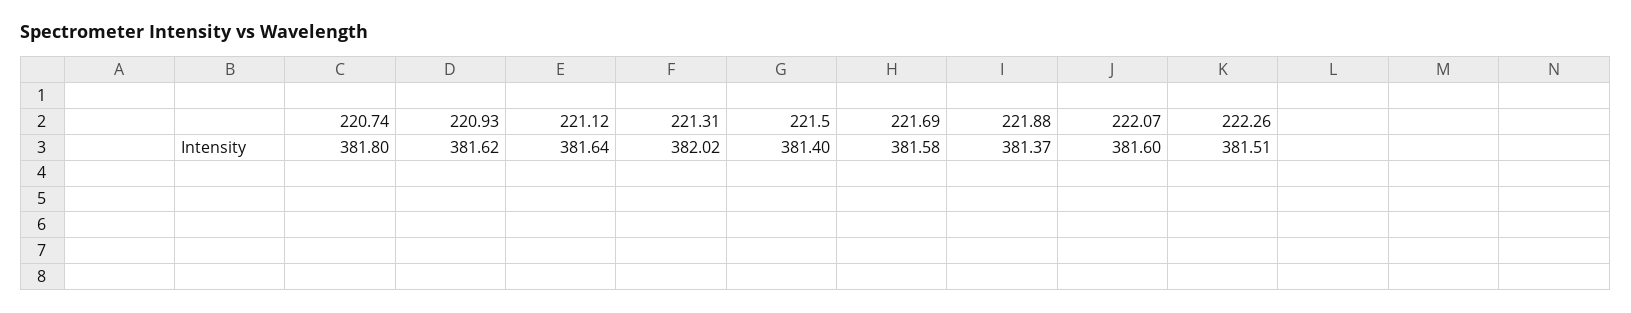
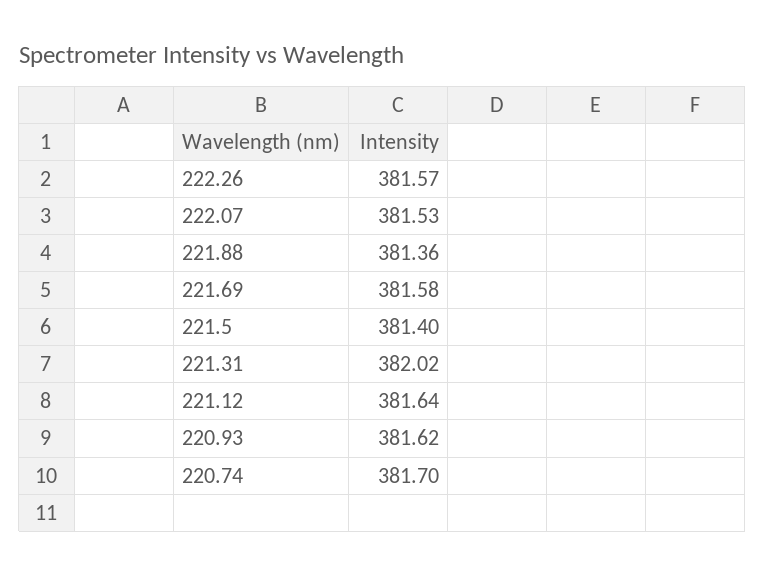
220.74: 381.8 -> 381.7
221.88: 381.37 -> 381.36
222.07: 381.6 -> 381.53
222.26: 381.51 -> 381.57

